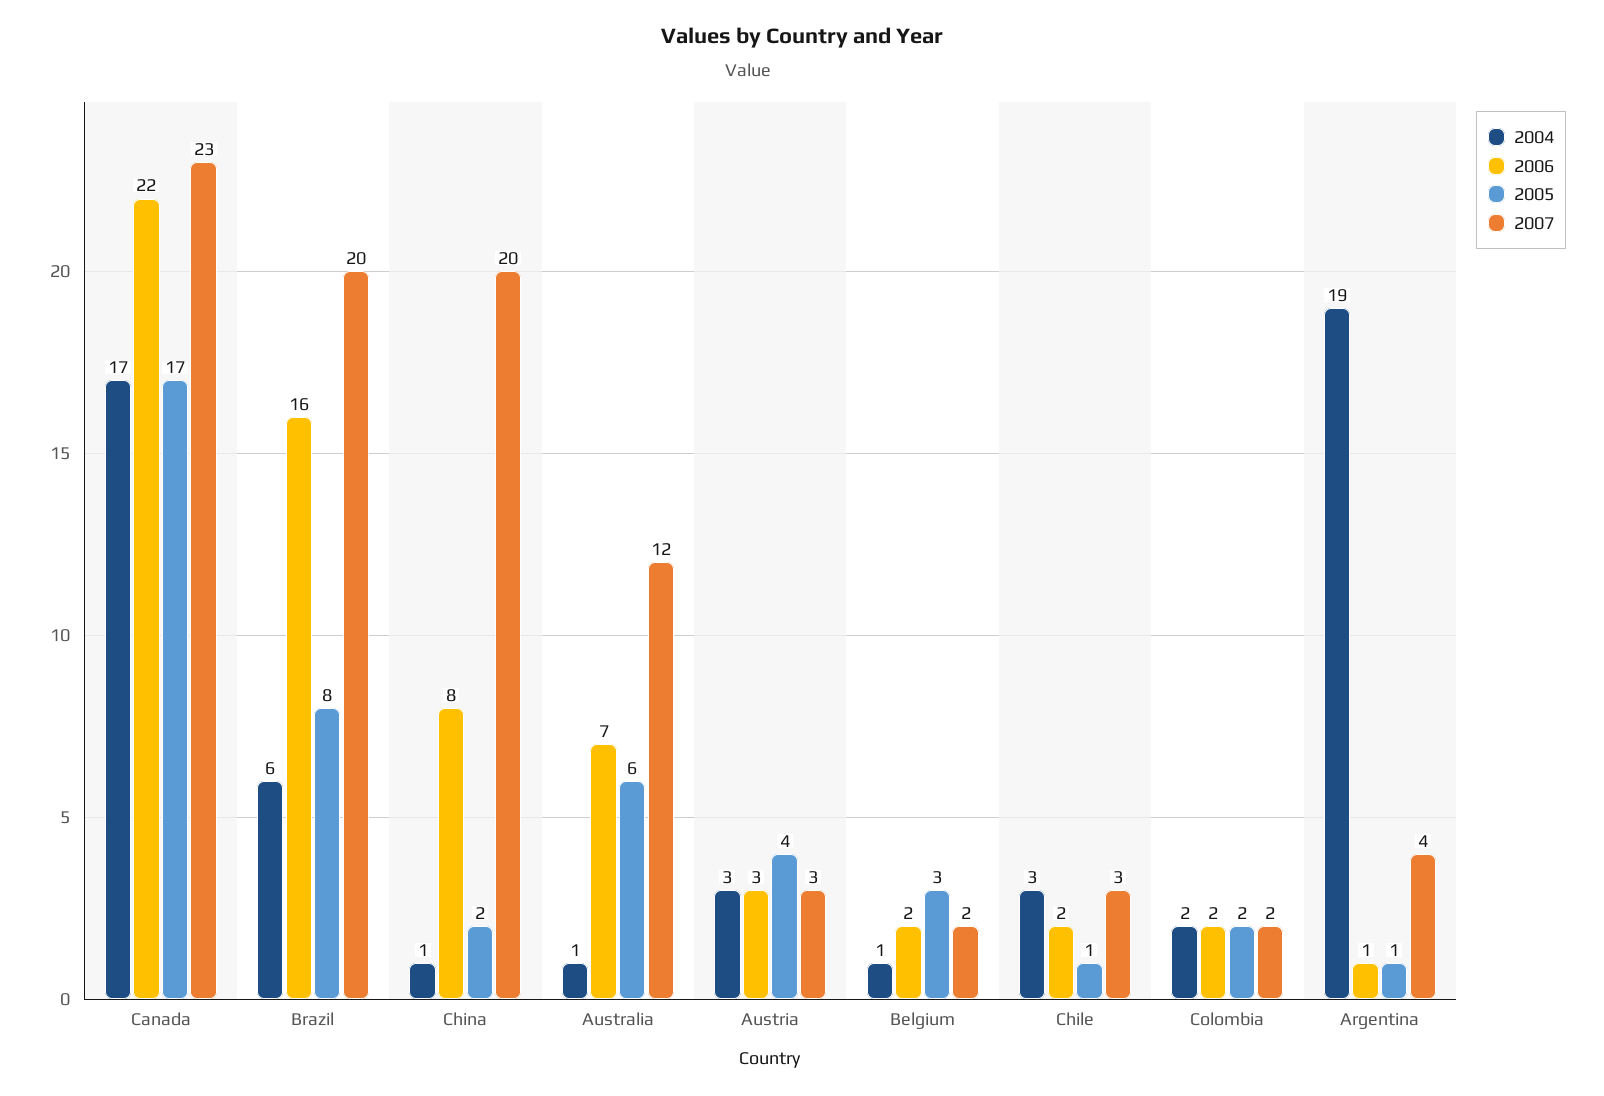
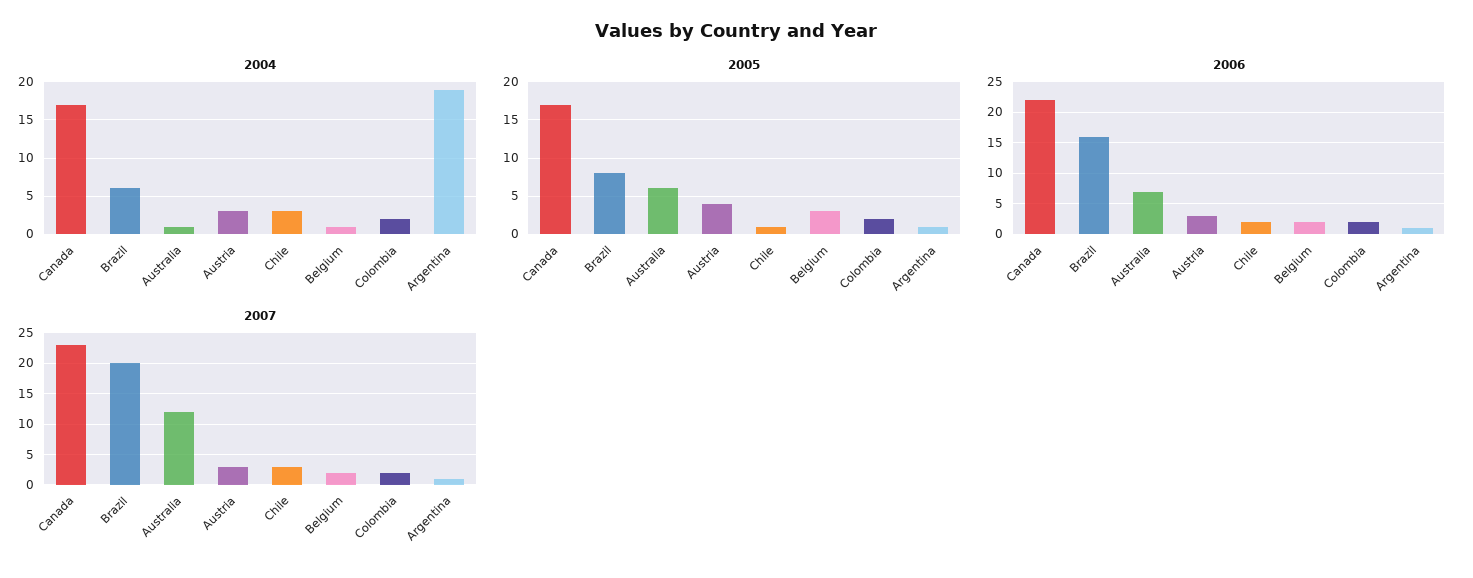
2004, China: 1 -> none
2006, China: 8 -> none
2005, China: 2 -> none
2007, China: 20 -> none
2007, Argentina: 4 -> 1

